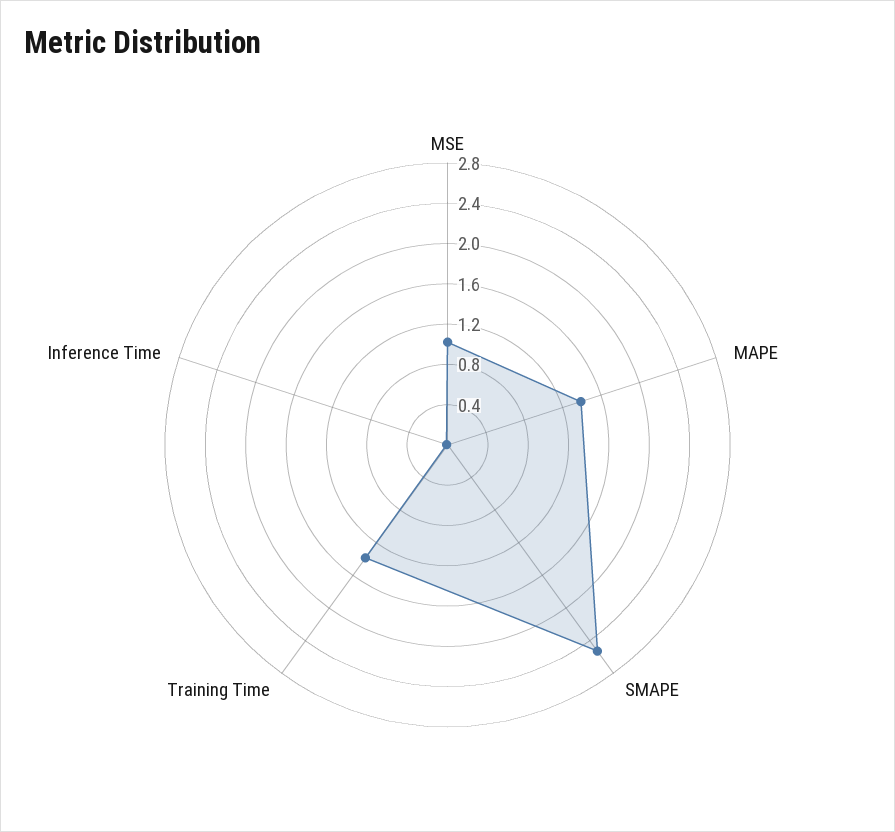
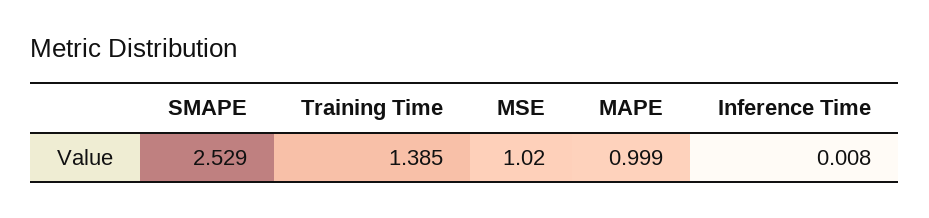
MAPE: 1.4 -> 0.999

